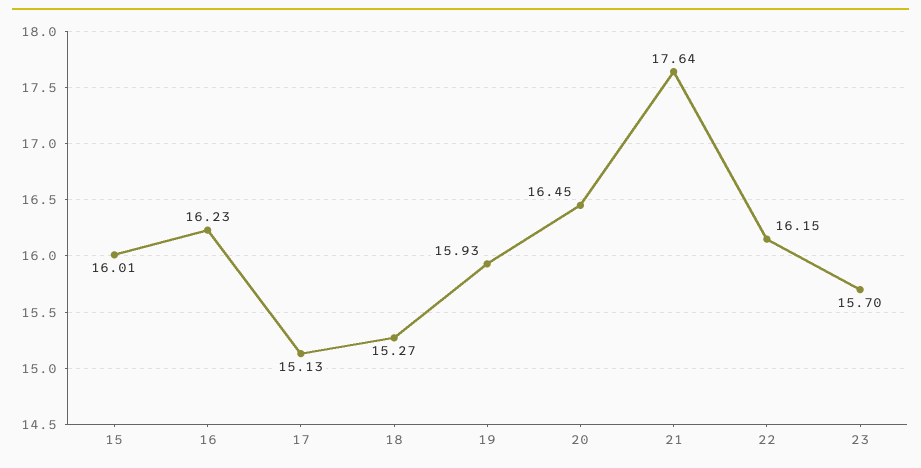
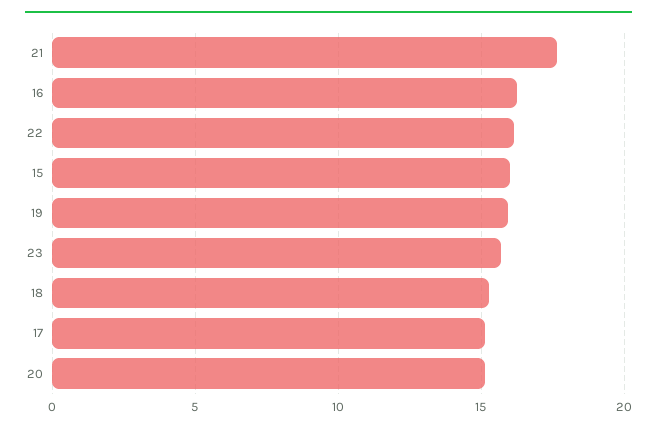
20: 16.45 -> 15

